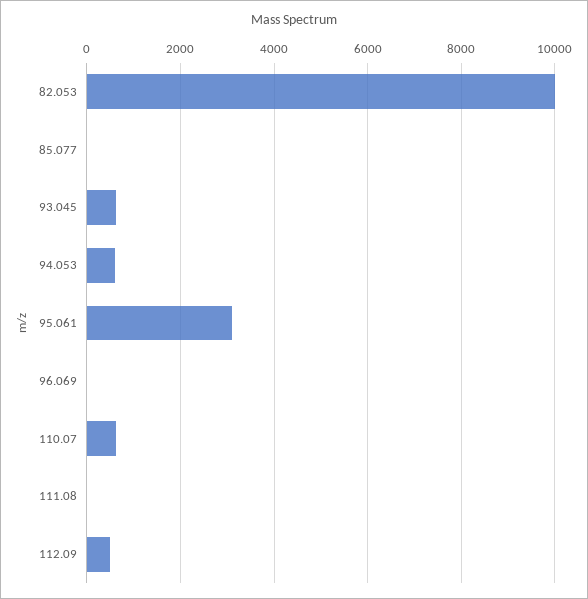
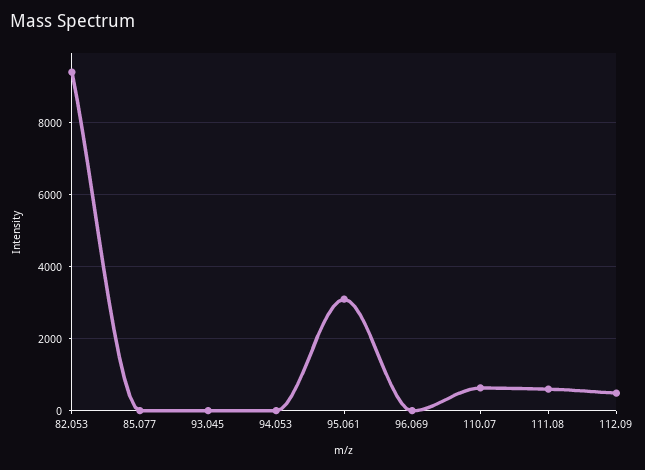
82.053: 10000 -> 9400
93.045: 600 -> 0
94.053: 600 -> 0
111.08: 0 -> 600

